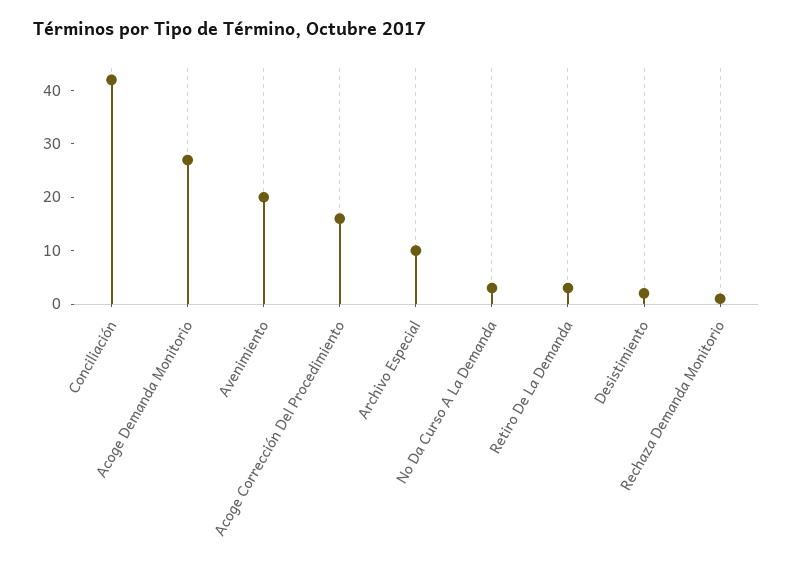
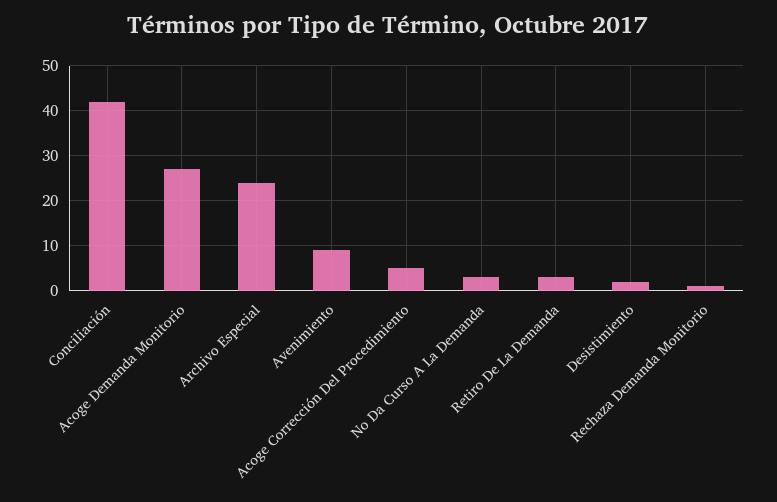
Avenimiento: 20 -> 10
Acoge Corrección Del Procedimiento: 15 -> 5
Archivo Especial: 10 -> 25

